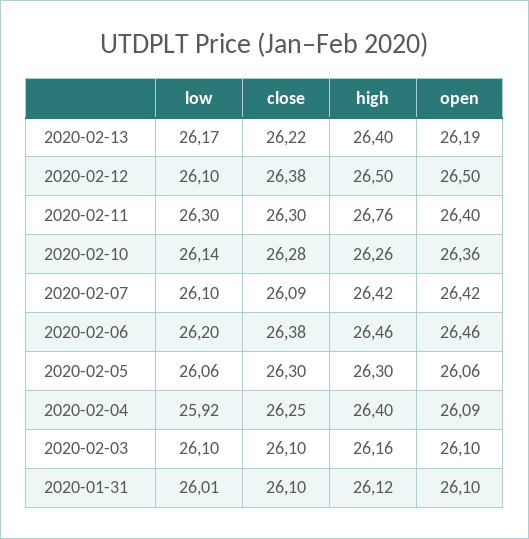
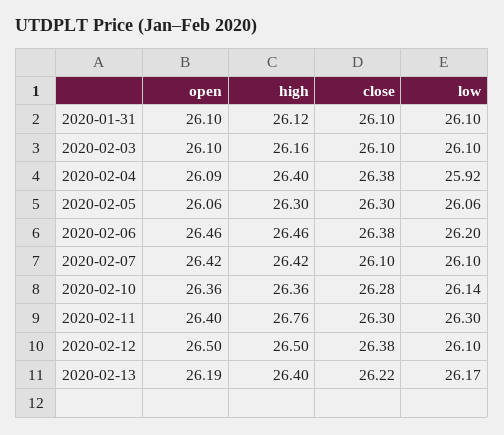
high, 2020-02-10: 26.26 -> 26.36
close, 2020-02-07: 26.09 -> 26.1
close, 2020-02-04: 26.25 -> 26.38
low, 2020-01-31: 26.01 -> 26.1

